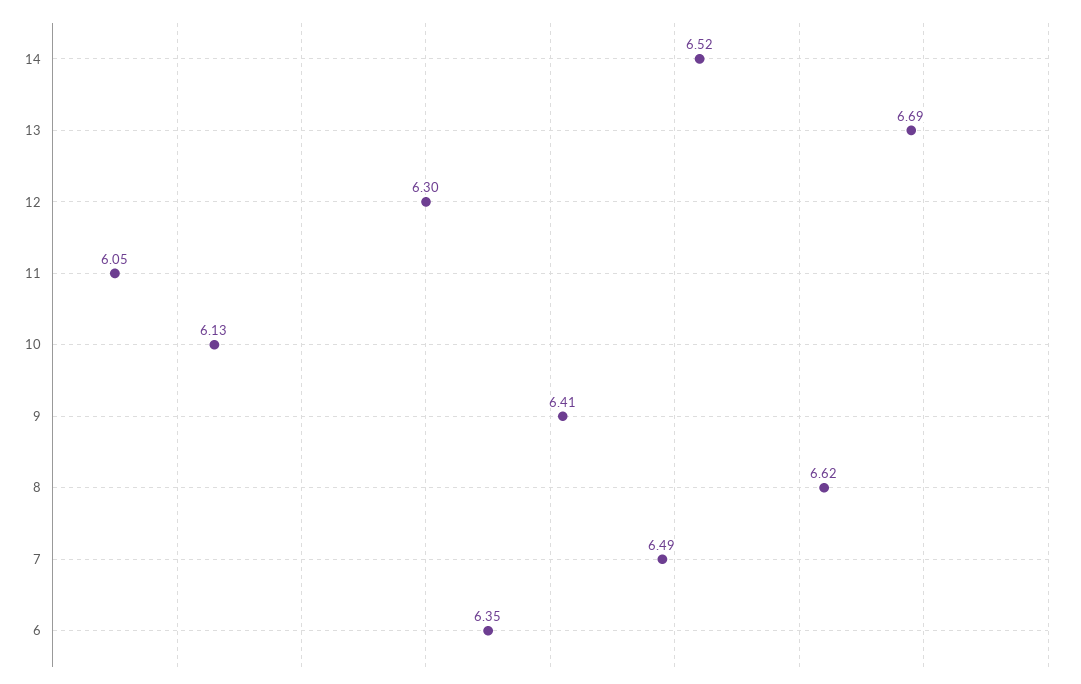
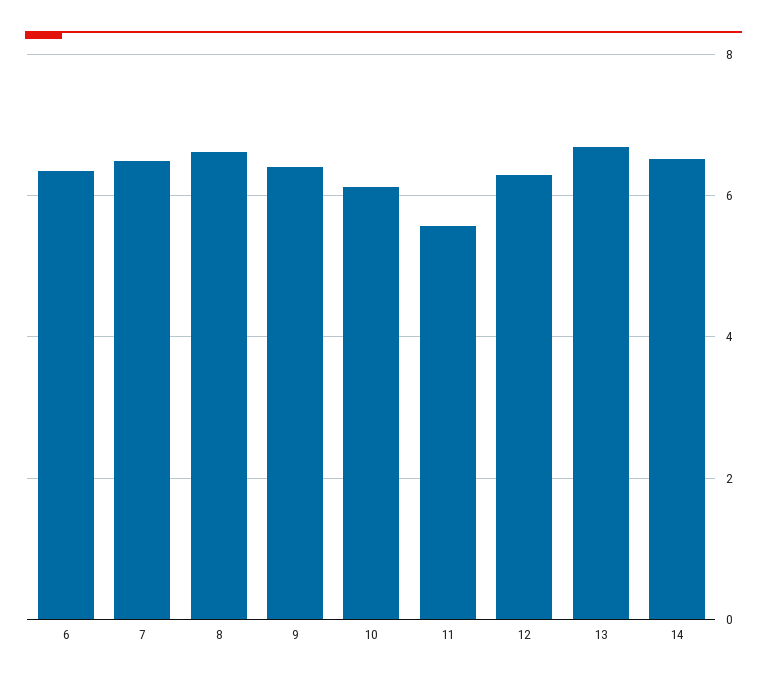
11: 6.05 -> 5.6

